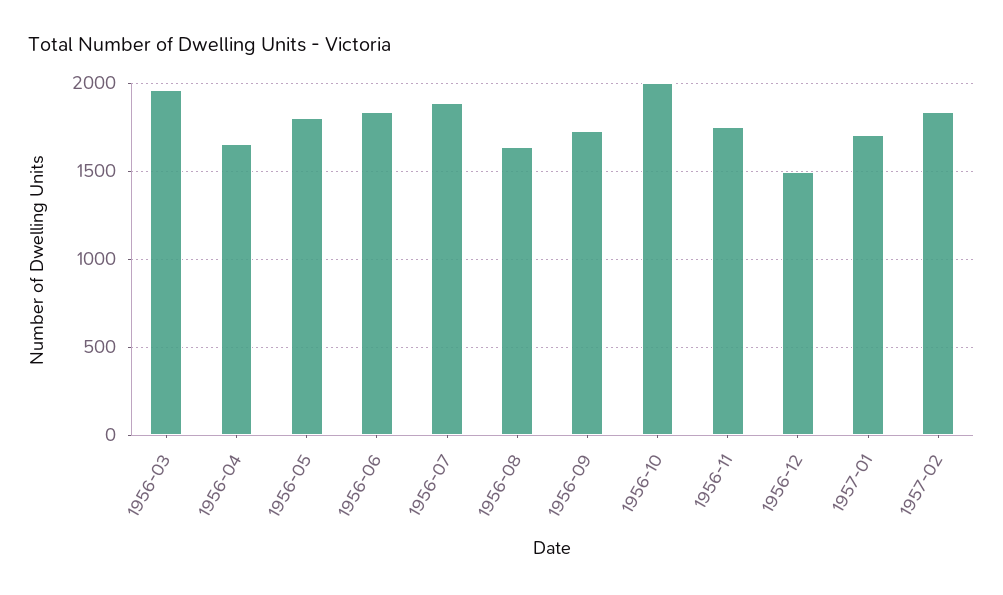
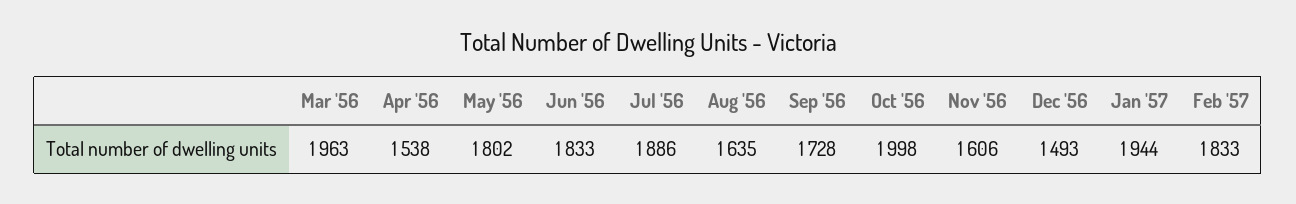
1956-04: 1650 -> 1538
1956-11: 1750 -> 1606
1957-01: 1700 -> 1944

